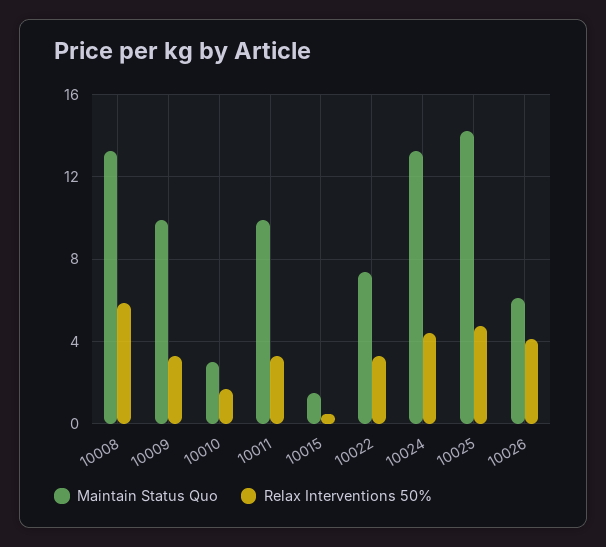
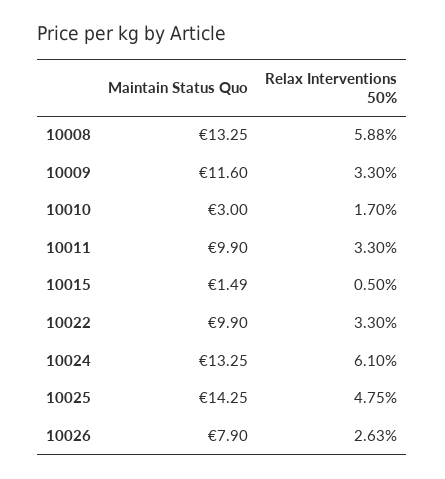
Maintain Status Quo, 10009: 10 -> 11.6
Maintain Status Quo, 10022: 7.5 -> 9.9
Relax Interventions 50%, 10024: 4.5 -> 6.1
Maintain Status Quo, 10026: 6 -> 7.9
Relax Interventions 50%, 10026: 4 -> 2.63

